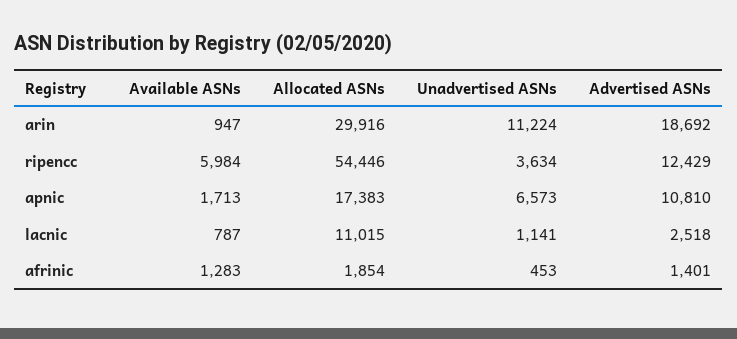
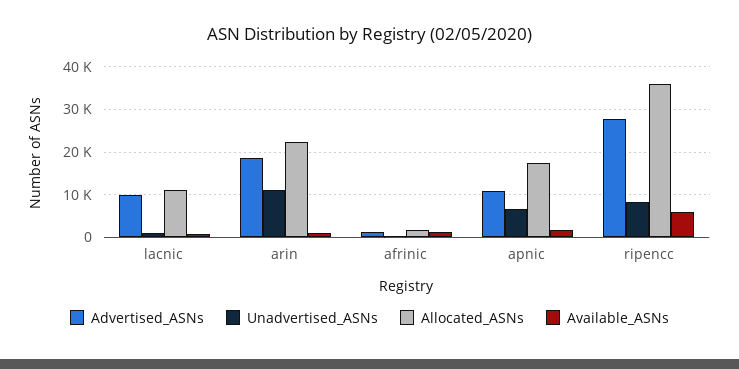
Allocated ASNs, arin: 29916 -> 22000
Allocated ASNs, ripencc: 54446 -> 36000
Unadvertised ASNs, ripencc: 3634 -> 8000
Advertised ASNs, ripencc: 12429 -> 28000
Advertised ASNs, lacnic: 2518 -> 10000

